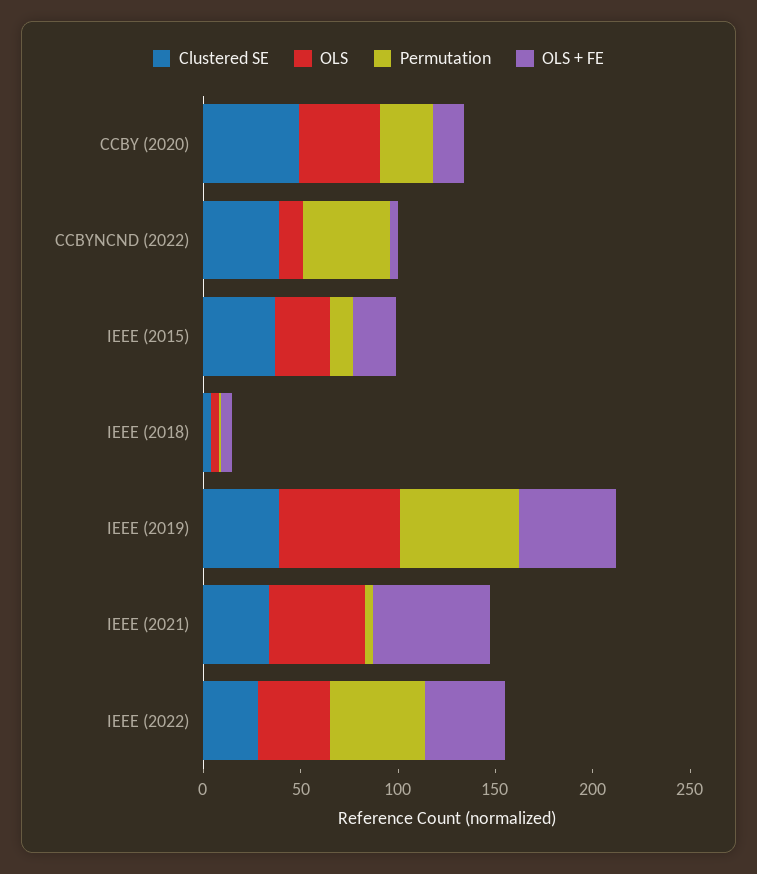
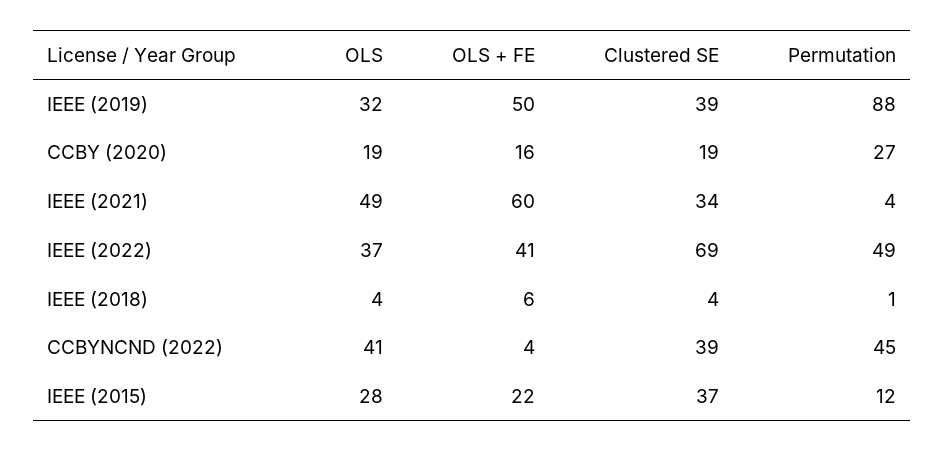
Clustered SE, CCBY (2020): 50 -> 19
OLS, CCBY (2020): 40 -> 19
OLS, CCBYNCND (2022): 10 -> 41
OLS, IEEE (2019): 60 -> 32
Permutation, IEEE (2019): 60 -> 88
Clustered SE, IEEE (2022): 30 -> 69

